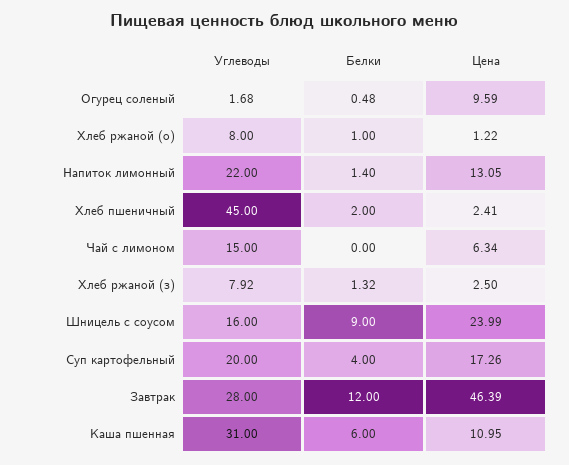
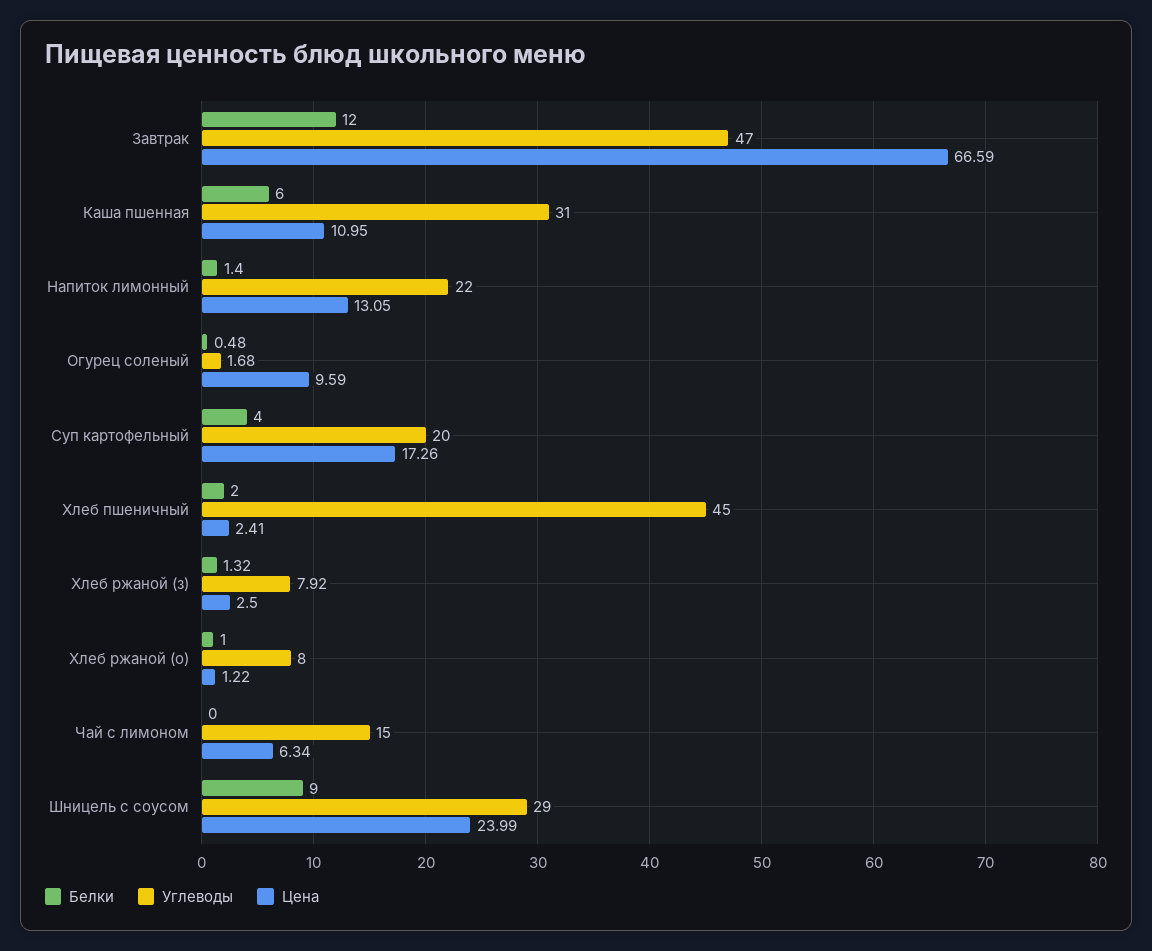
Углеводы, Шницель с соусом: 16 -> 29
Углеводы, Завтрак: 28 -> 47
Цена, Завтрак: 46.39 -> 66.59

